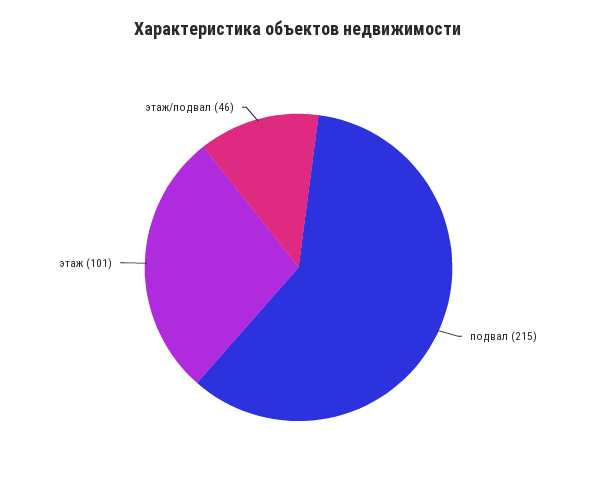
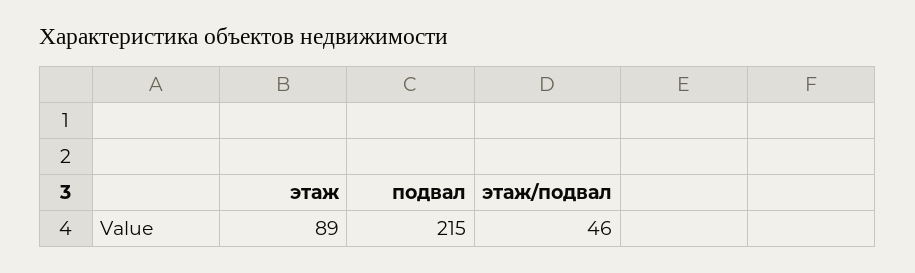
этаж: 101 -> 89

